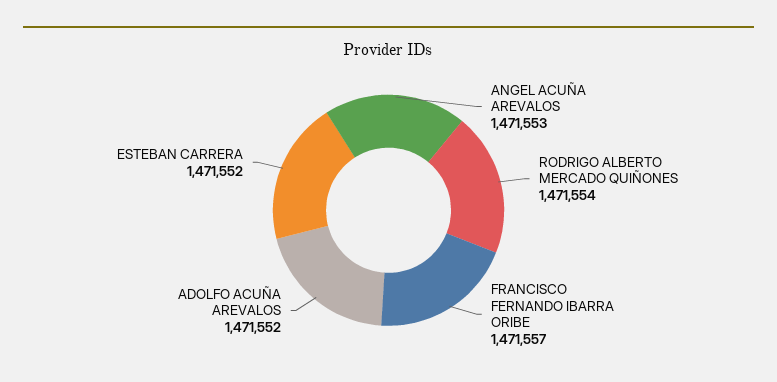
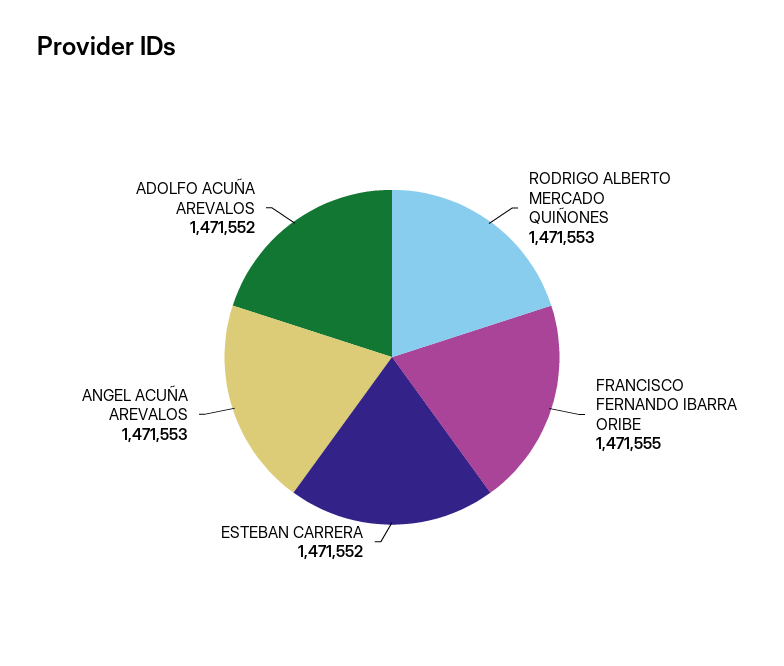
RODRIGO ALBERTO MERCADO QUIÑONES: 1471554 -> 1471553
FRANCISCO FERNANDO IBARRA ORIBE: 1471557 -> 1471555

